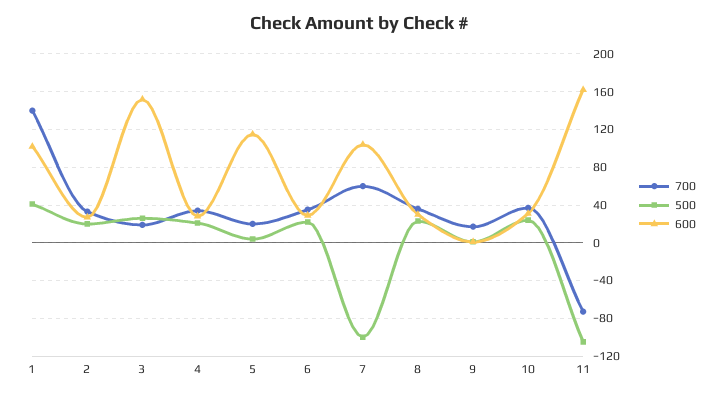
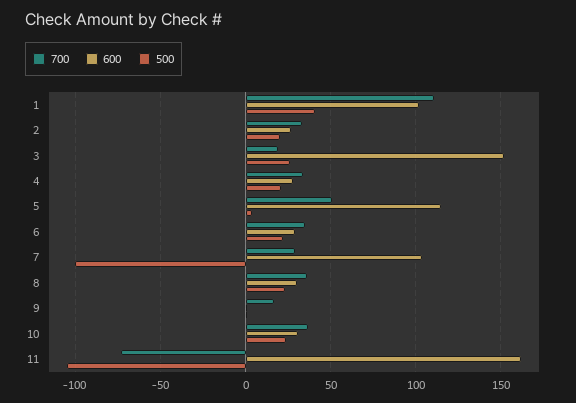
700, 1: 140 -> 110
700, 5: 20 -> 50
700, 7: 60 -> 30

